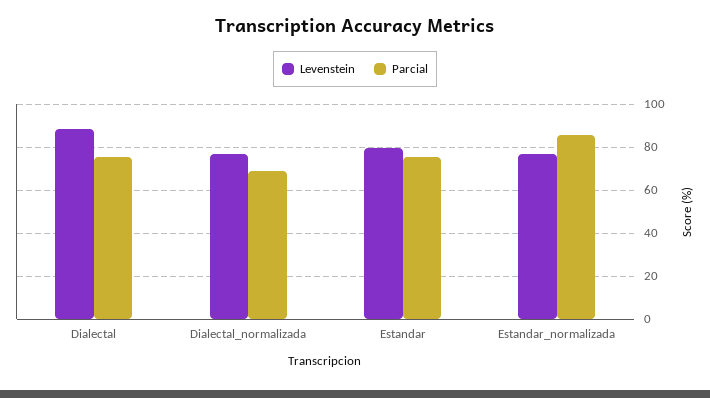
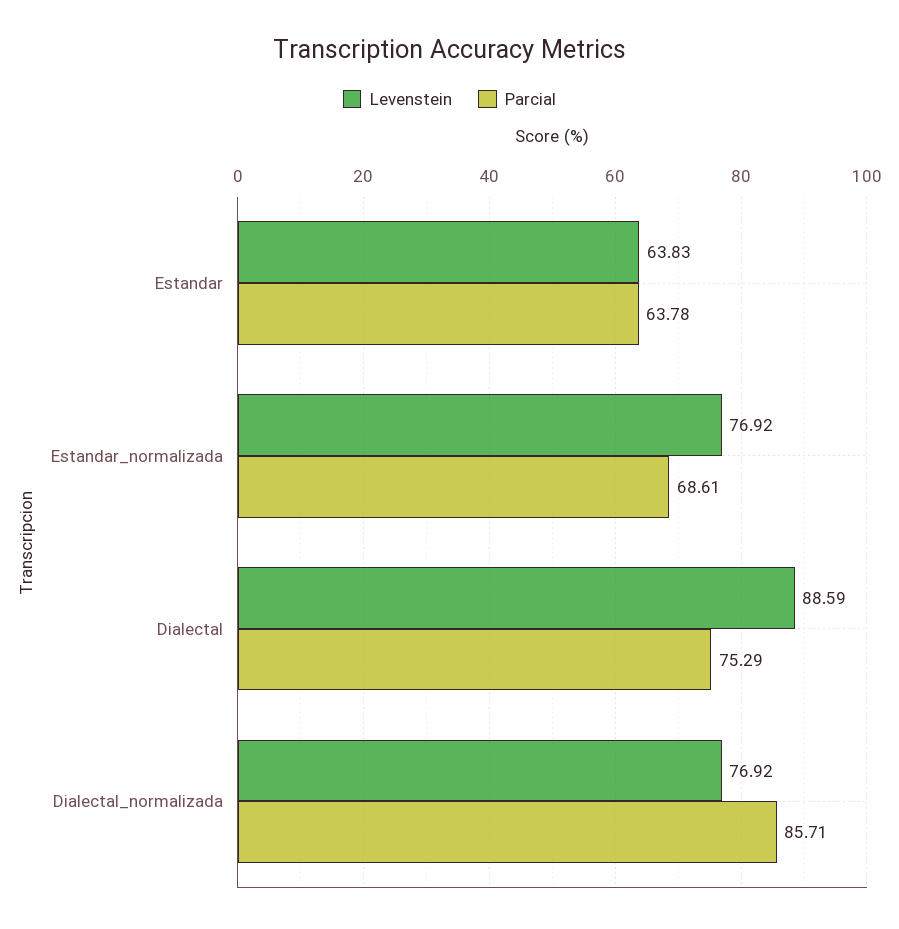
Parcial, Dialectal_normalizada: 70 -> 85.71
Levenstein, Estandar: 80 -> 63.83
Parcial, Estandar: 75 -> 63.78
Parcial, Estandar_normalizada: 85 -> 68.61

